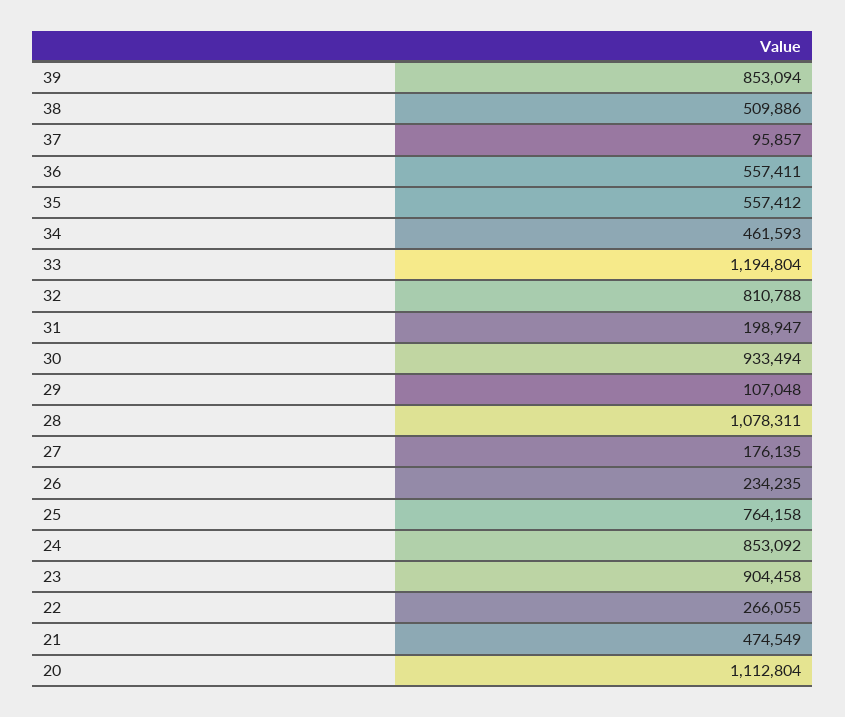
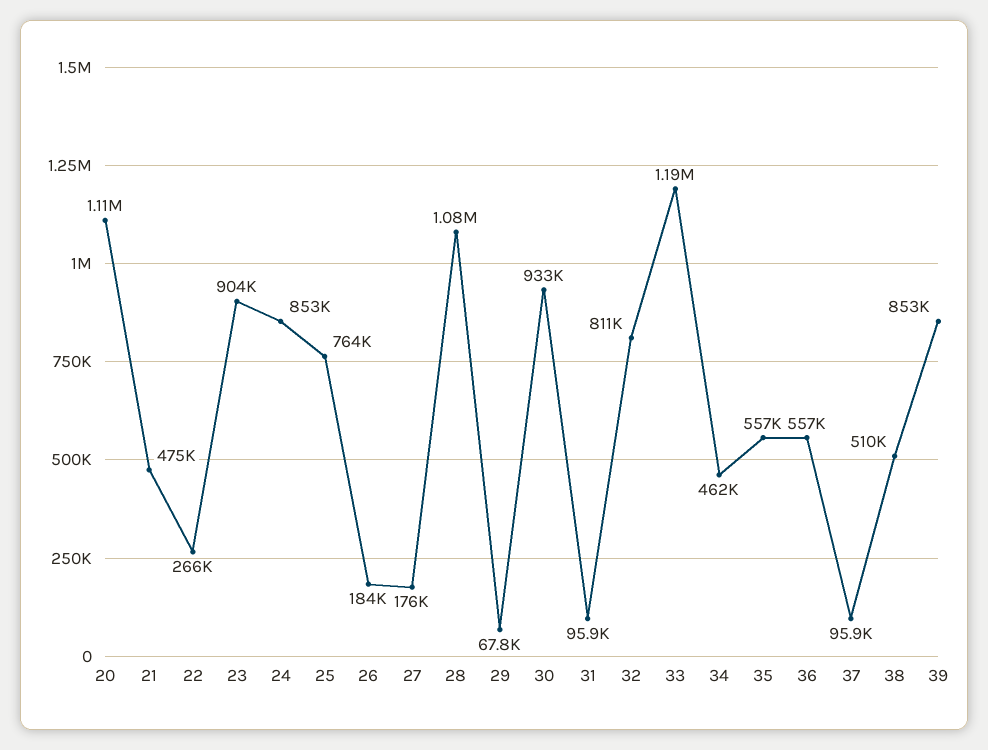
31: 198947 -> 95900
29: 107048 -> 67800
26: 234235 -> 184000

